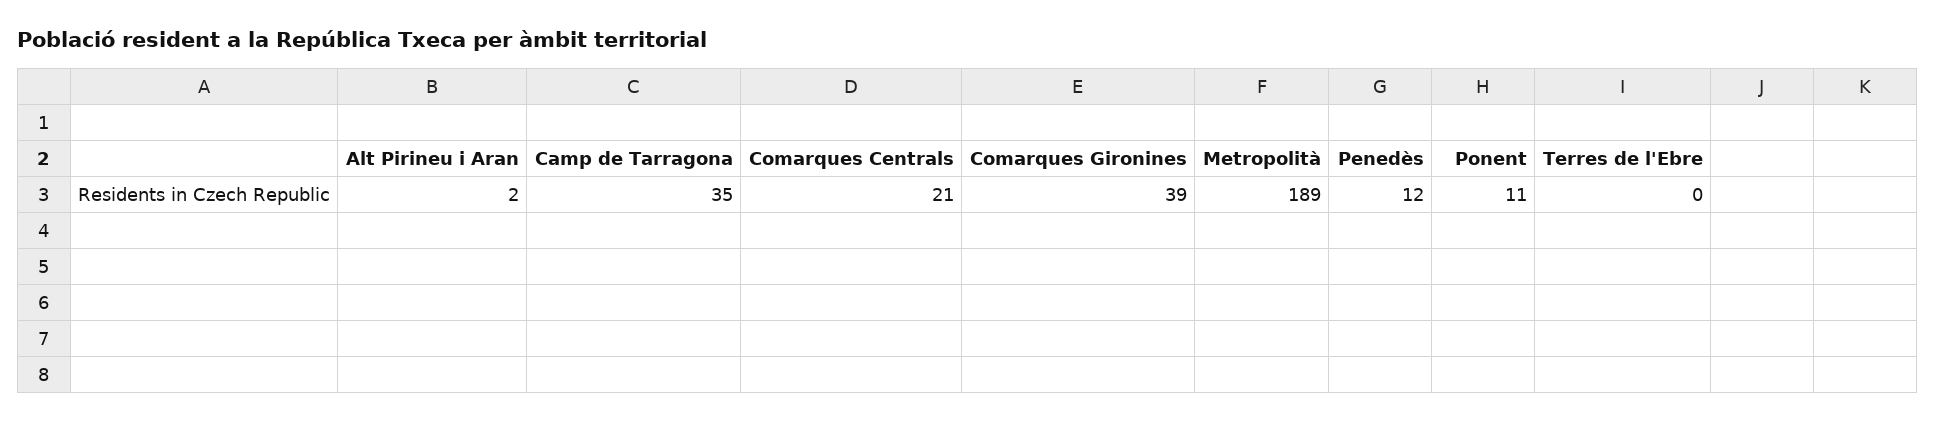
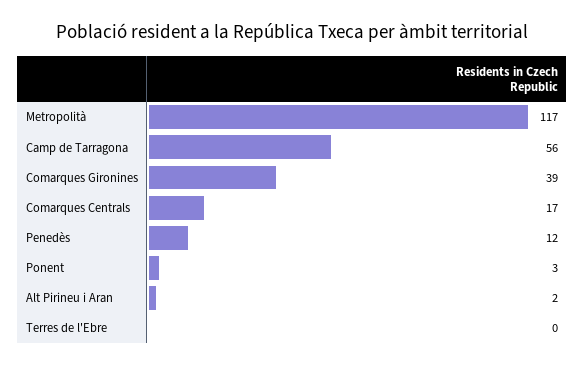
Camp de Tarragona: 35 -> 56
Comarques Centrals: 21 -> 17
Metropolità: 189 -> 117
Ponent: 11 -> 3

